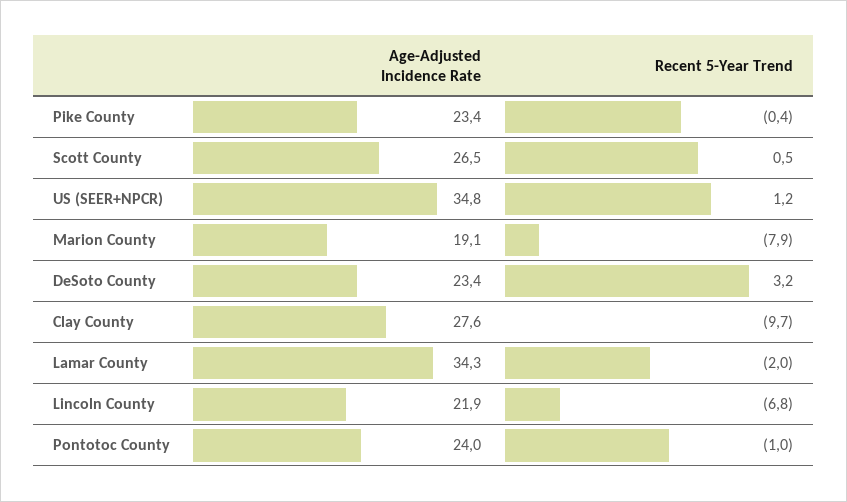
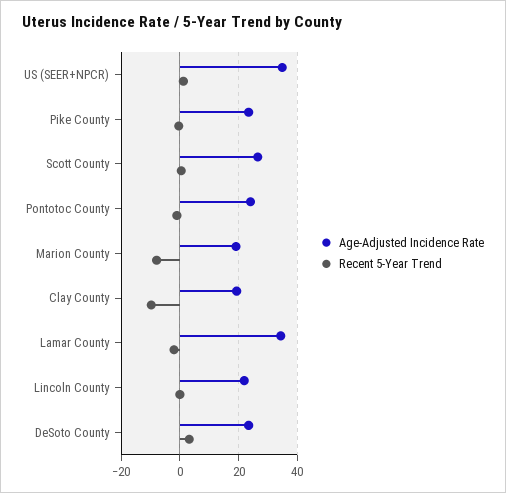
Age-Adjusted Incidence Rate, Clay County: 27.6 -> 20
Recent 5-Year Trend, Lincoln County: -6.8 -> 0

